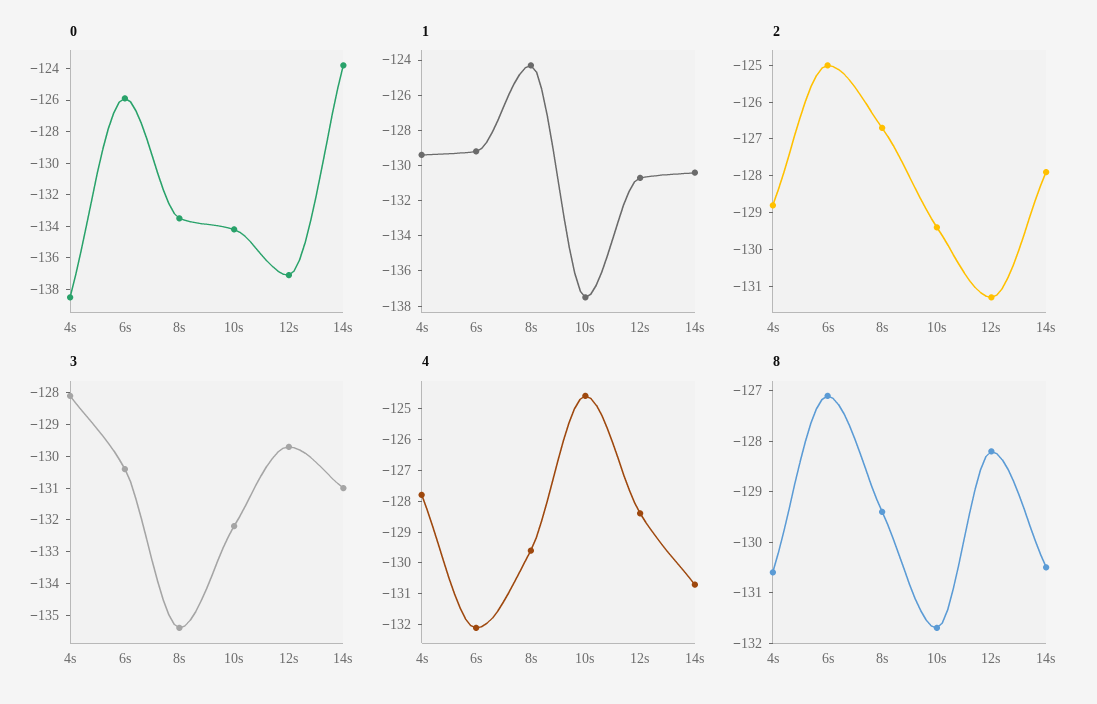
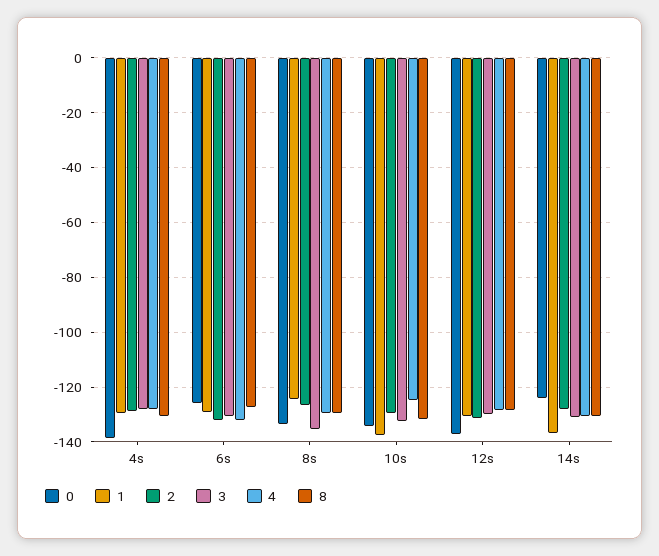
1, 14s: -130.5 -> -137.5
2, 6s: -125 -> -132.5

